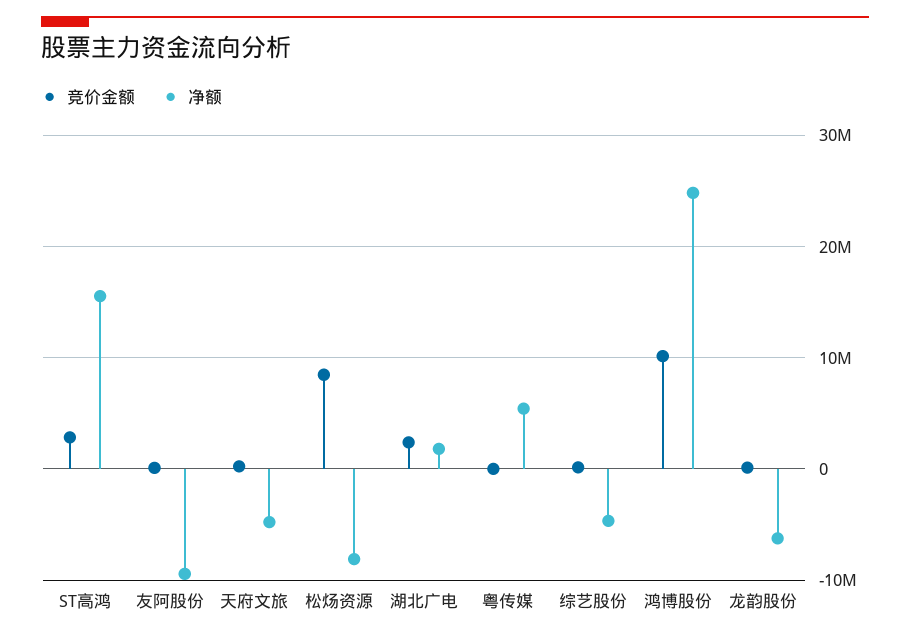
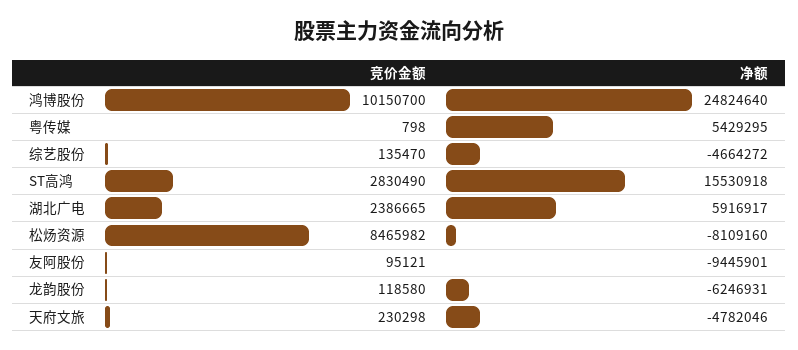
净额, 湖北广电: 2000000 -> 5916917

